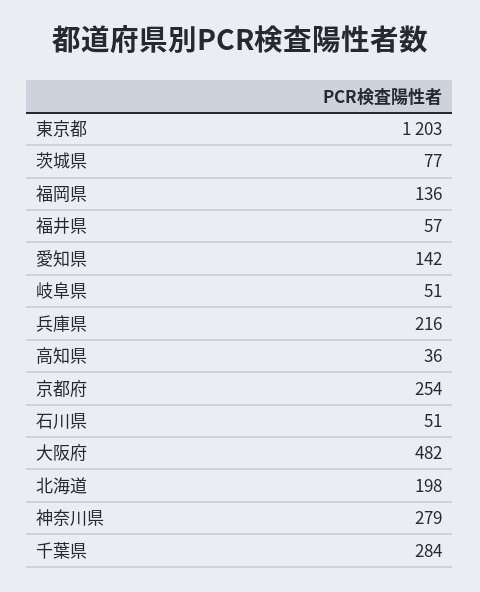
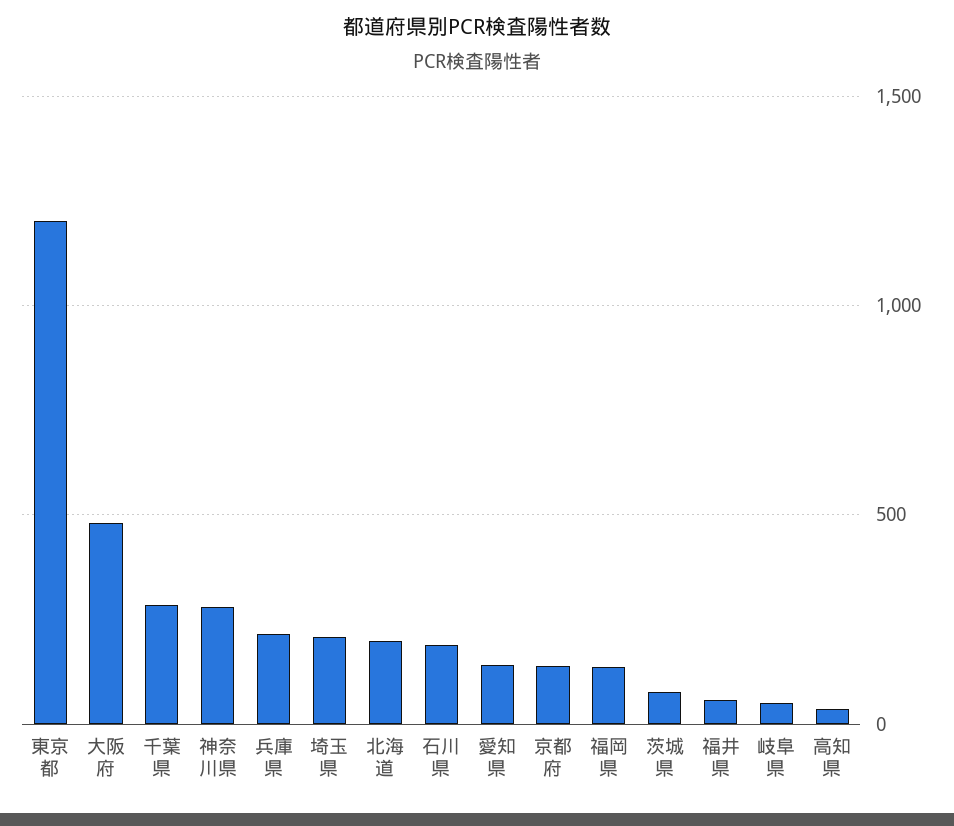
京都府: 254 -> 150
石川県: 51 -> 200
埼玉県: none -> 200

